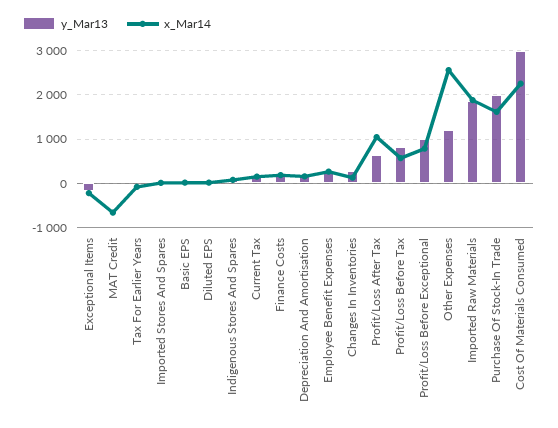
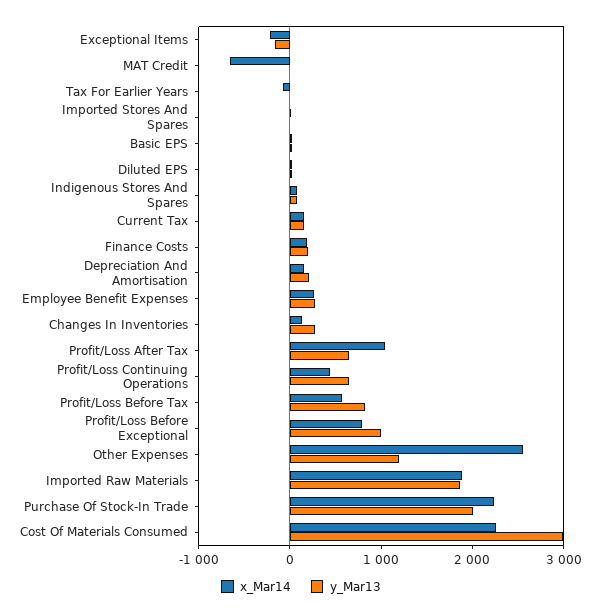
x_Mar14, Purchase Of Stock-In Trade: 1600 -> 2200
x_Mar14, Profit/Loss Continuing Operations: none -> 400
y_Mar13, Profit/Loss Continuing Operations: none -> 600

